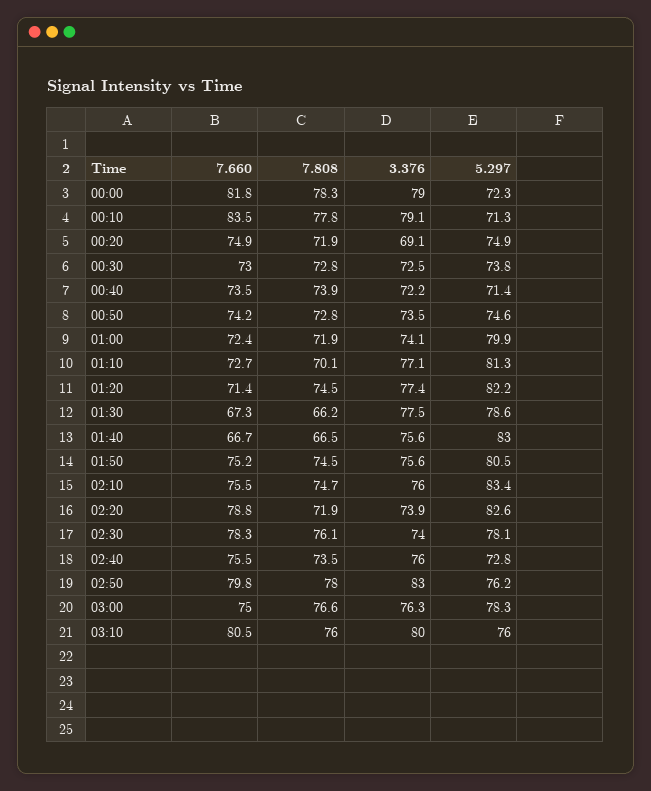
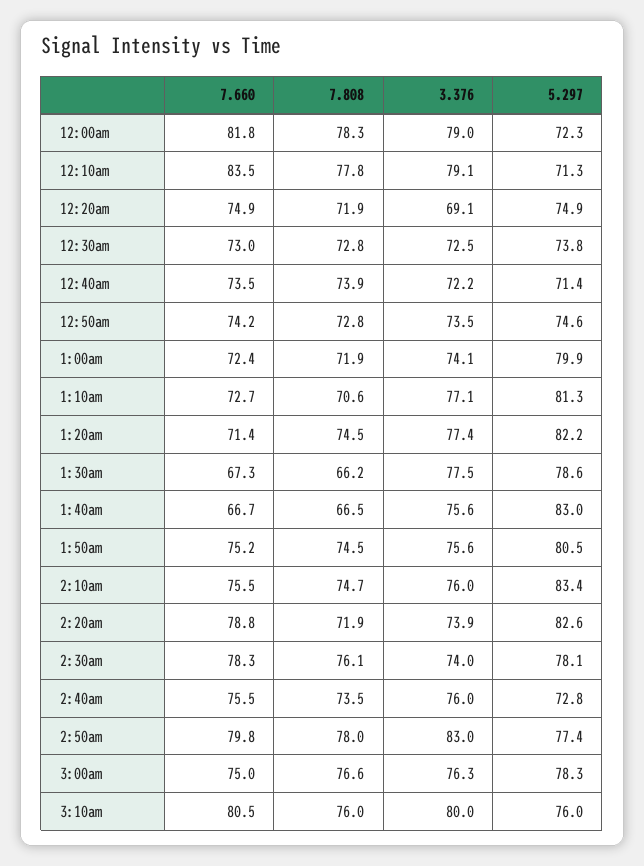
7.808, 01:10: 70.1 -> 70.6
5.297, 02:50: 76.2 -> 77.4

